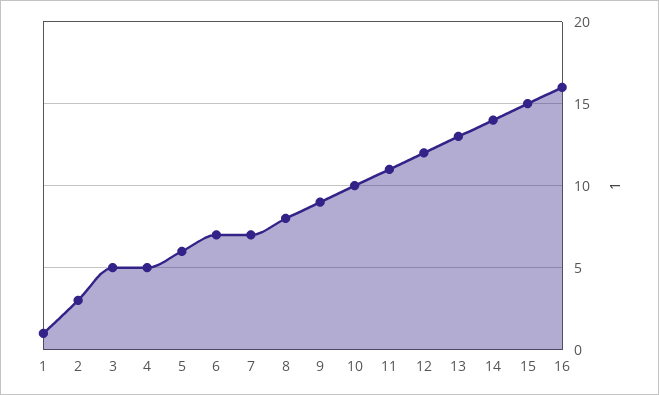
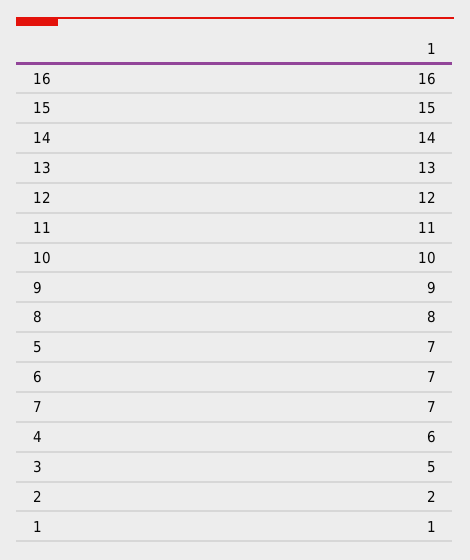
2: 3 -> 2
4: 5 -> 6
5: 6 -> 7

